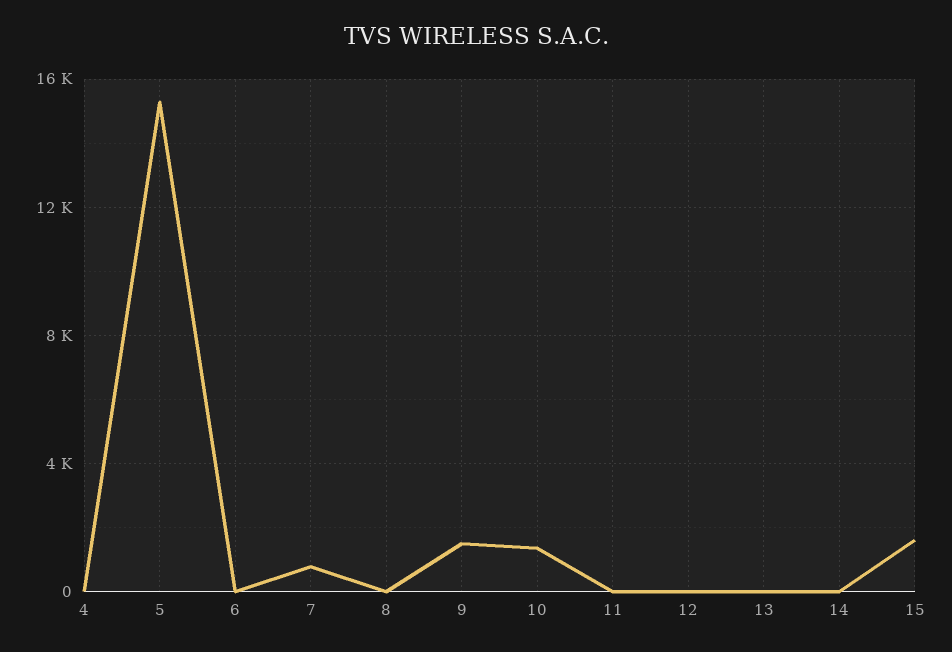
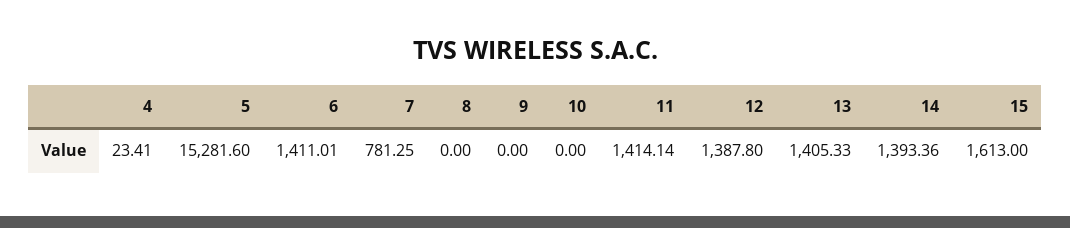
6: 0 -> 1411.01
9: 1500 -> 0
10: 1500 -> 0
11: 0 -> 1414.14
12: 0 -> 1387.8
13: 0 -> 1405.33
14: 0 -> 1393.36

